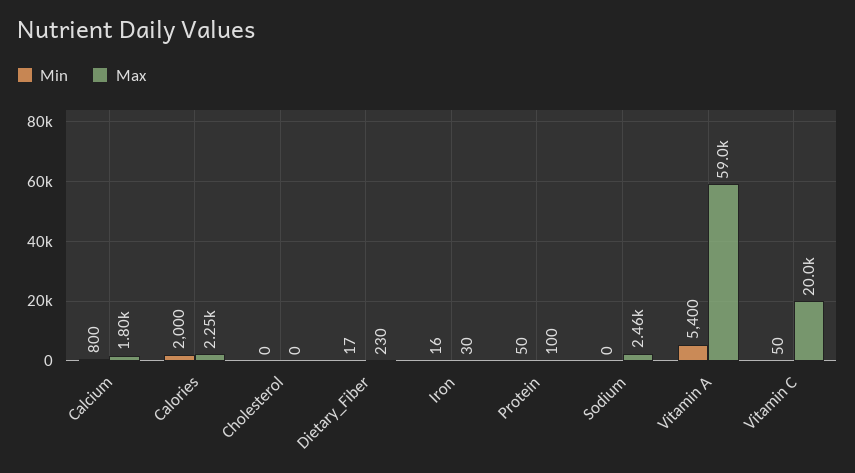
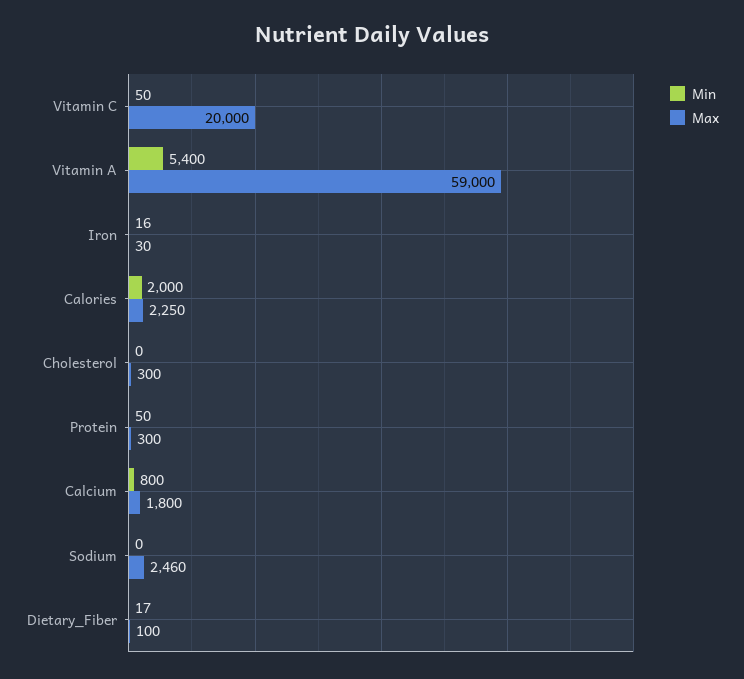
Max, Cholesterol: 0 -> 300
Max, Dietary_Fiber: 230 -> 100
Max, Protein: 100 -> 300

